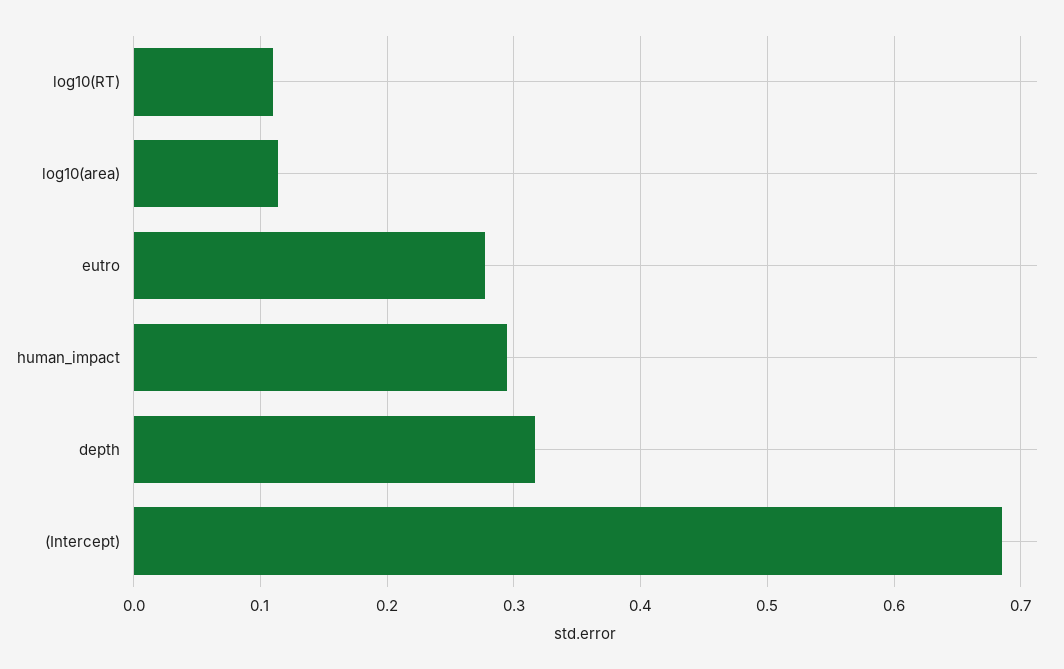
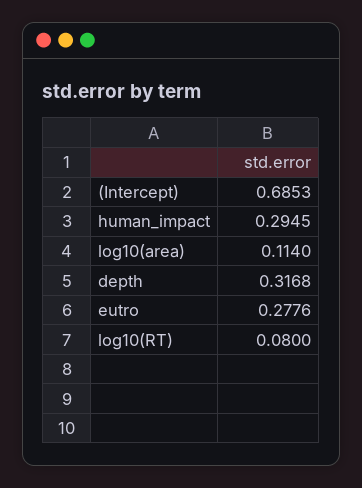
log10(RT): 0.11 -> 0.08

